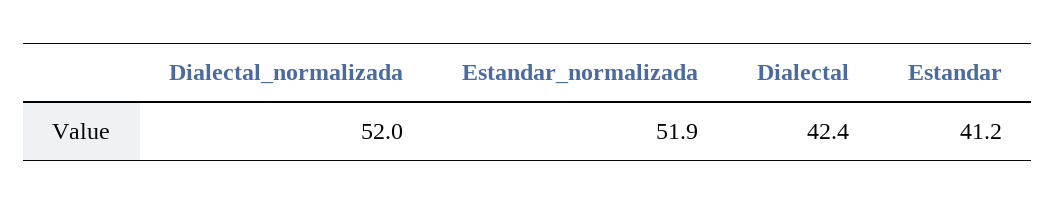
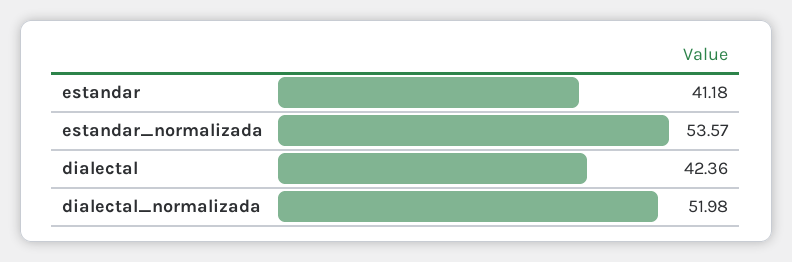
Estandar_normalizada: 51.9 -> 53.57

